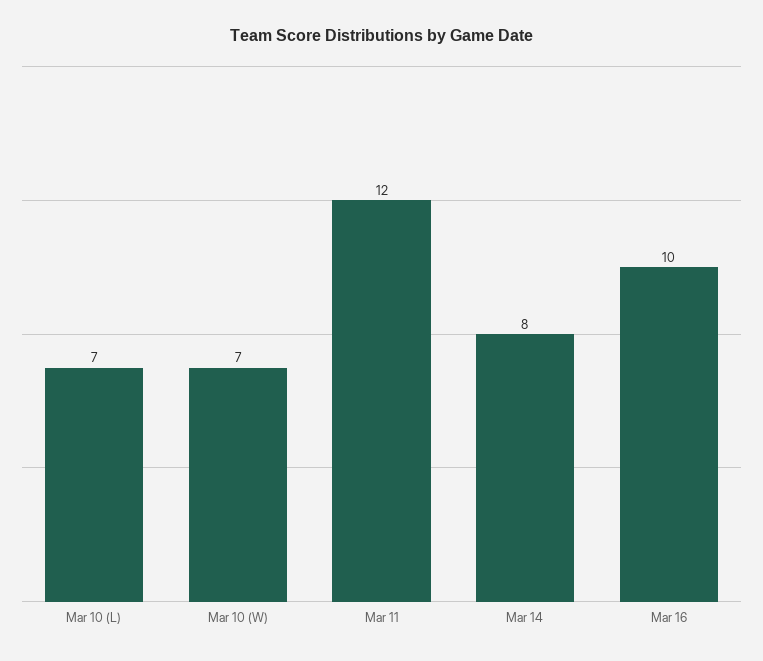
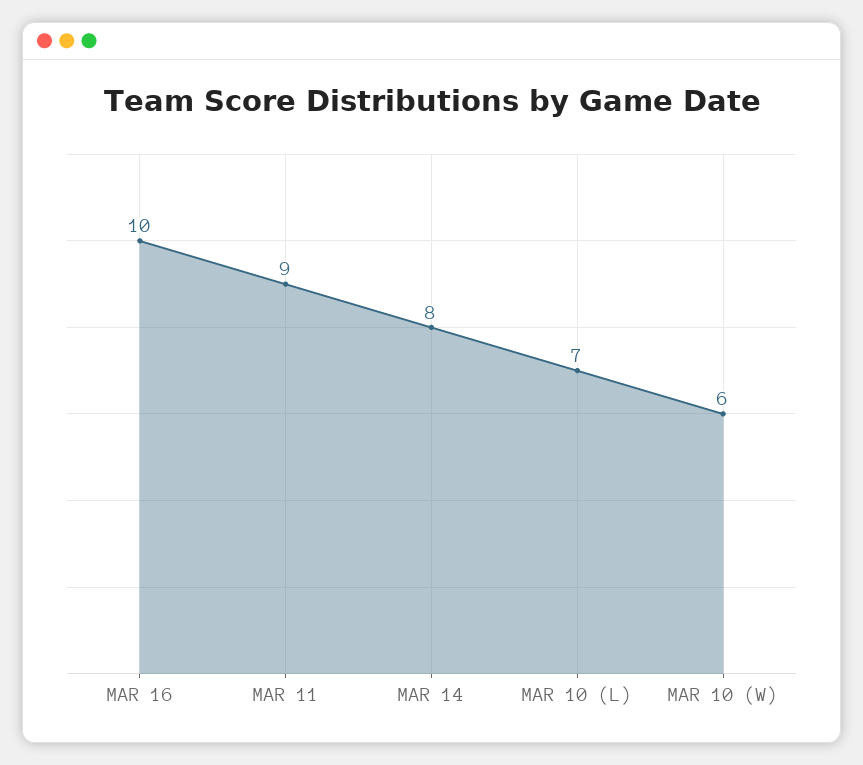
Mar 10 (W): 7 -> 6
Mar 11: 12 -> 9

